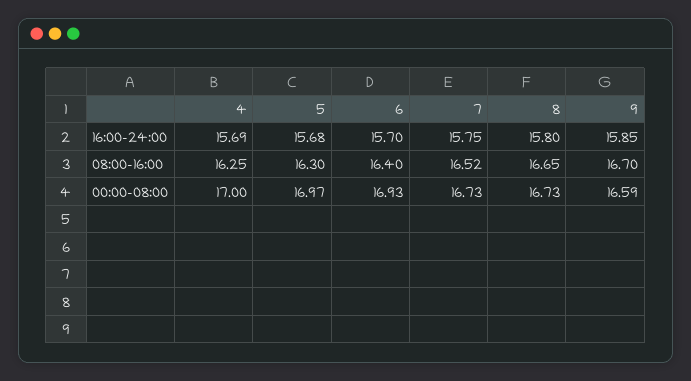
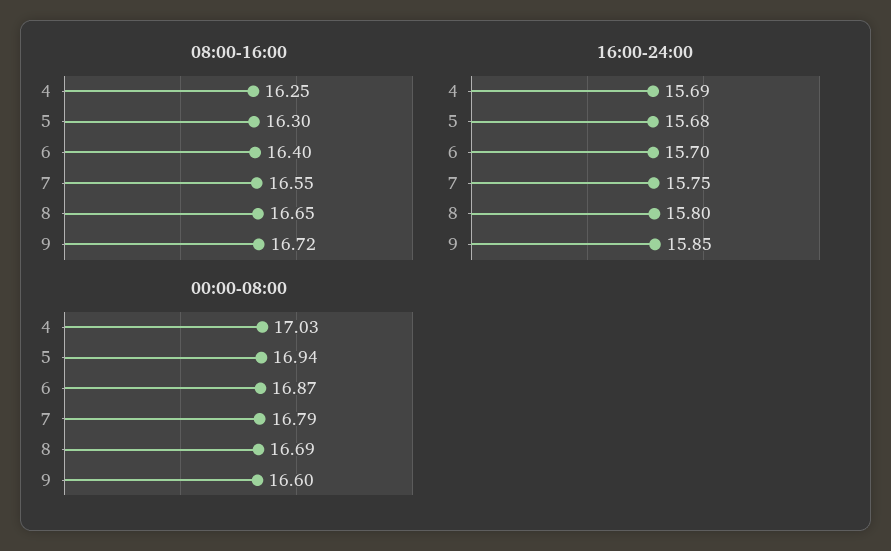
08:00-16:00, 7: 16.52 -> 16.55
08:00-16:00, 9: 16.7 -> 16.72
00:00-08:00, 4: 17 -> 17.03
00:00-08:00, 5: 16.97 -> 16.94
00:00-08:00, 6: 16.93 -> 16.87
00:00-08:00, 7: 16.73 -> 16.79
00:00-08:00, 8: 16.73 -> 16.69
00:00-08:00, 9: 16.59 -> 16.6

